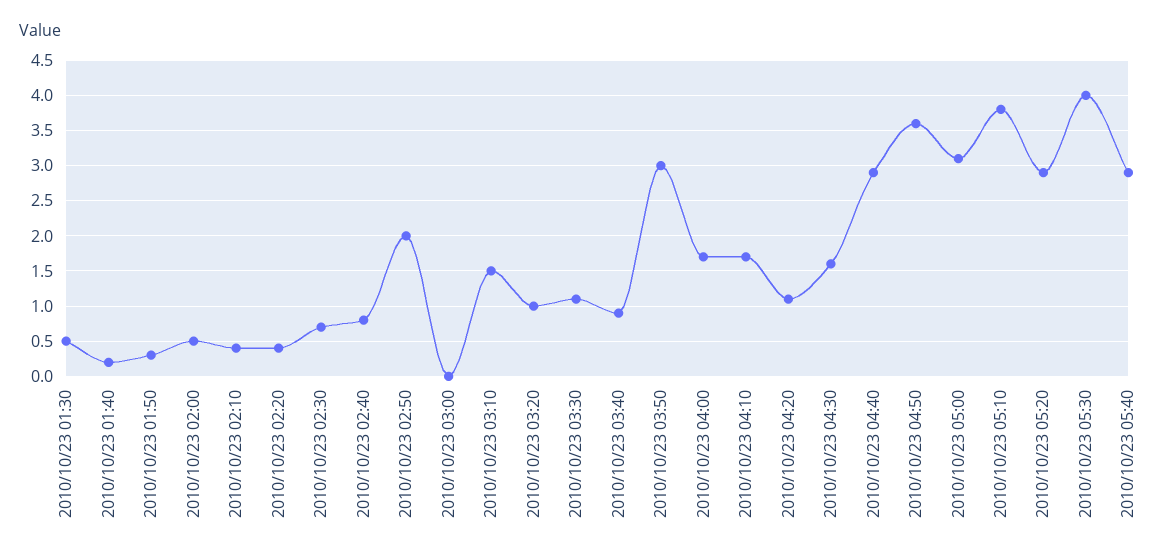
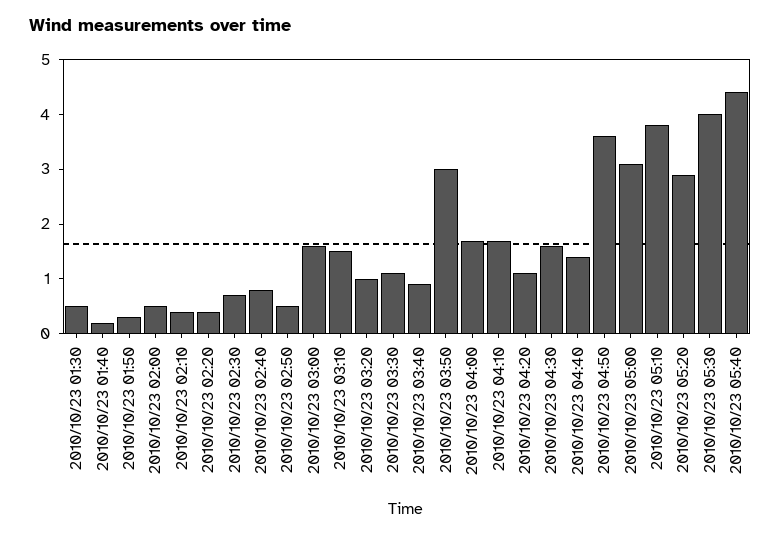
2010/10/23 02:50: 2 -> 0.5
2010/10/23 03:00: 0 -> 1.5
2010/10/23 04:40: 2.9 -> 1.5
2010/10/23 05:40: 2.9 -> 4.5

